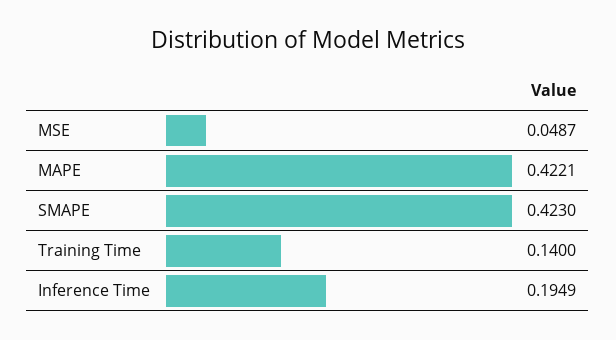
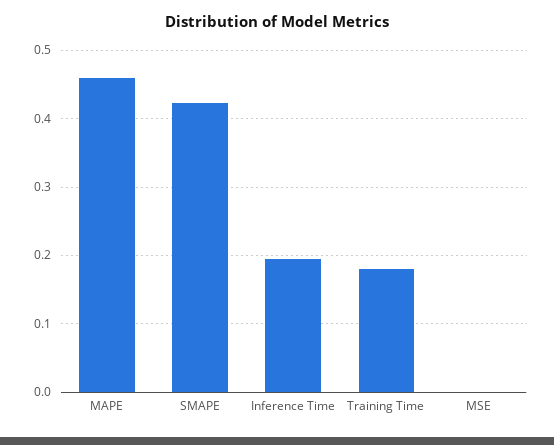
MSE: 0.0487 -> 0
MAPE: 0.4221 -> 0.46
Training Time: 0.14 -> 0.18

